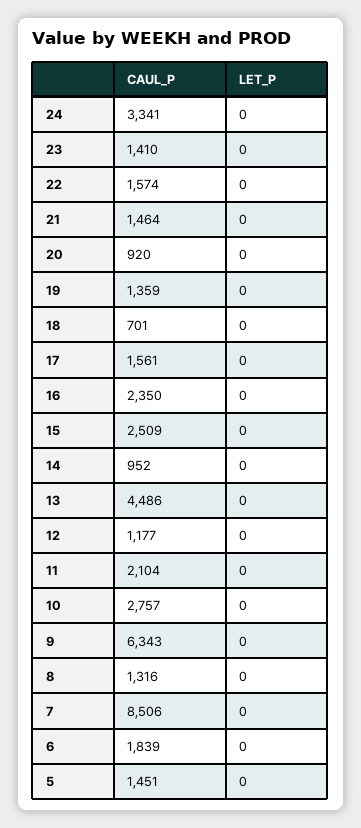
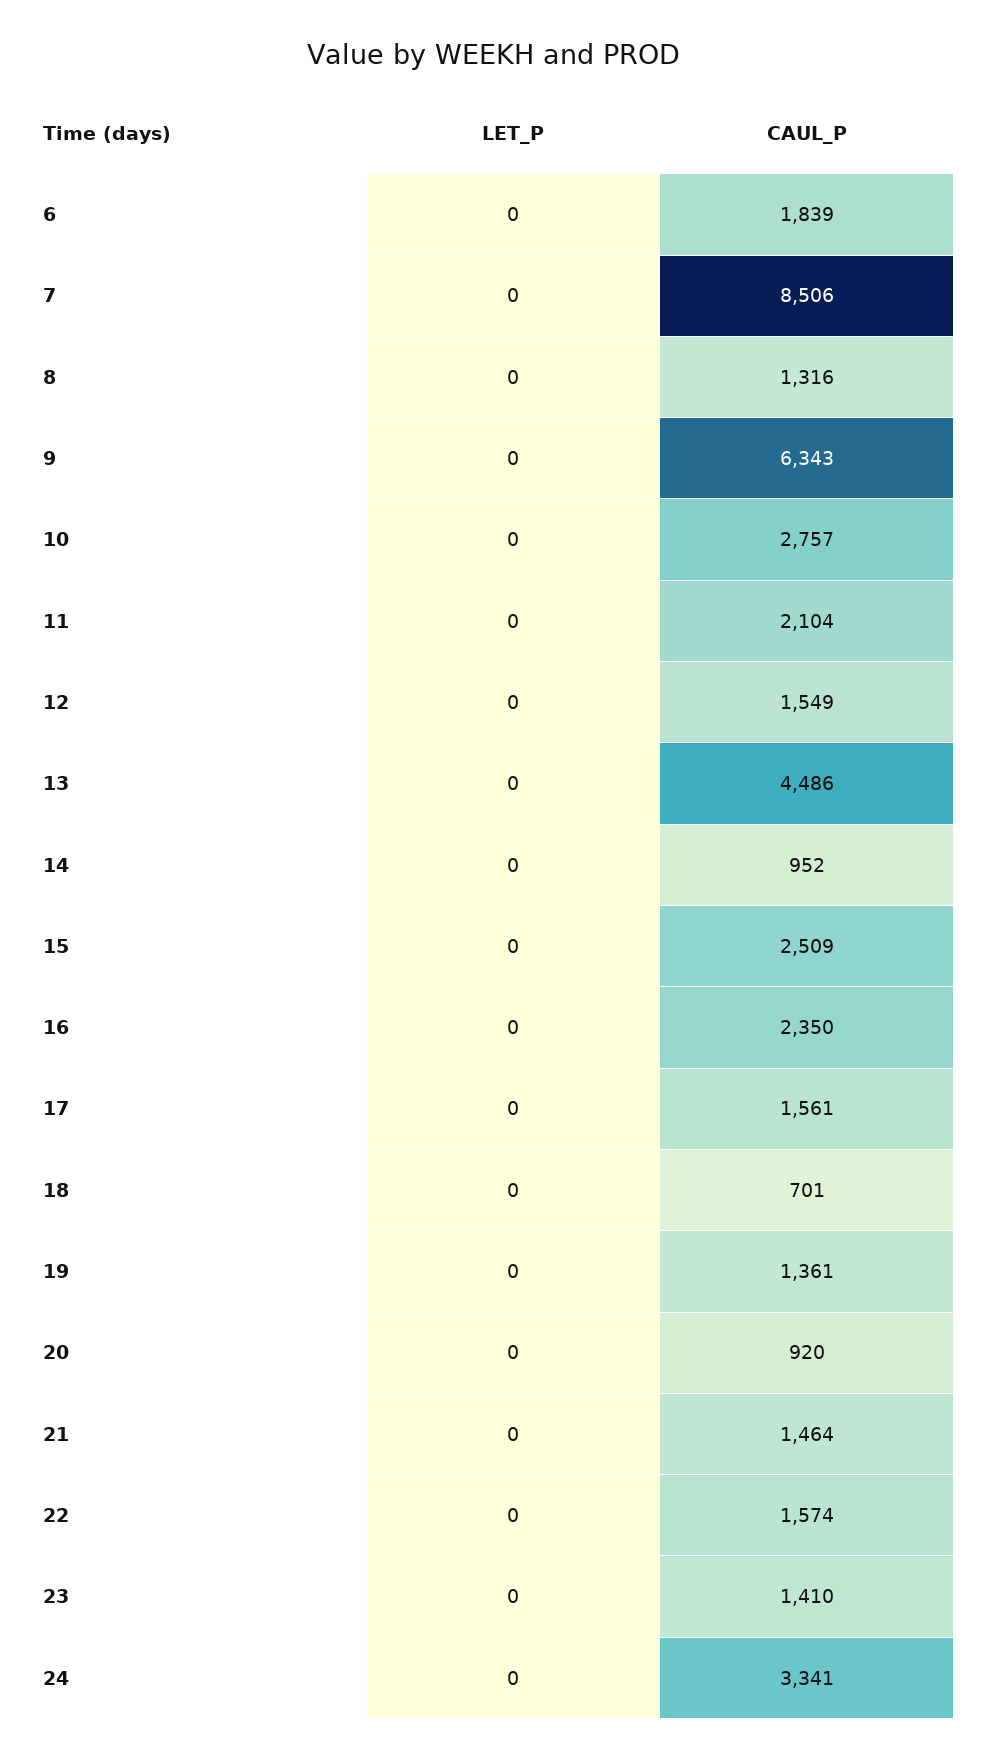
CAUL_P, 19: 1359 -> 1361
CAUL_P, 12: 1177 -> 1549
CAUL_P, 5: 1451 -> none
LET_P, 5: 0 -> none

